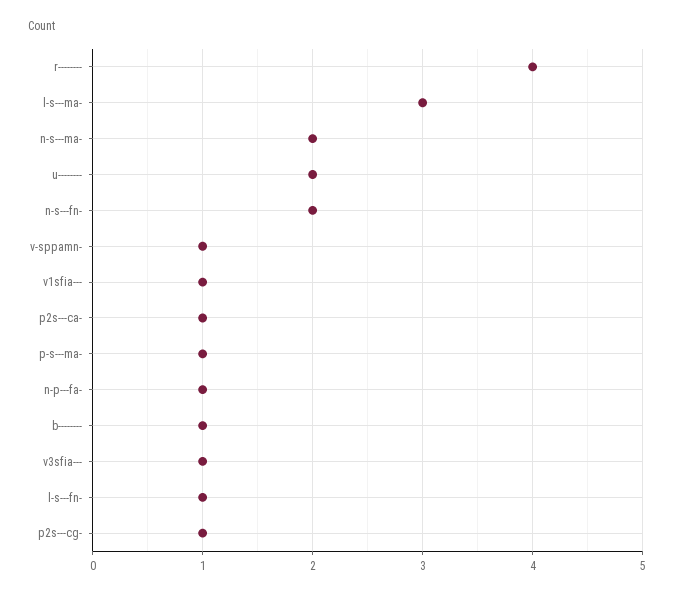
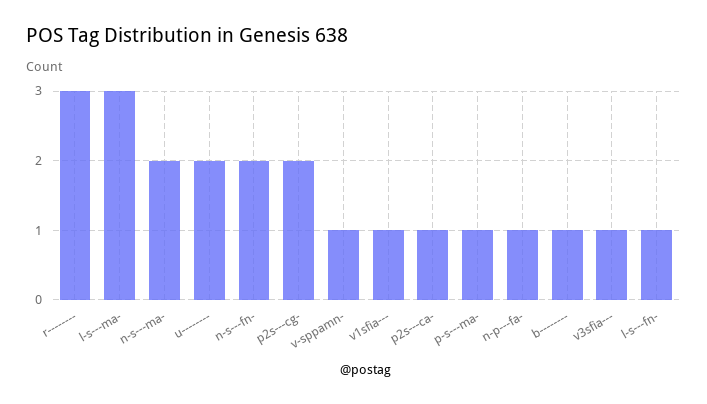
r--------: 4 -> 3
p2s---cg-: 1 -> 2

